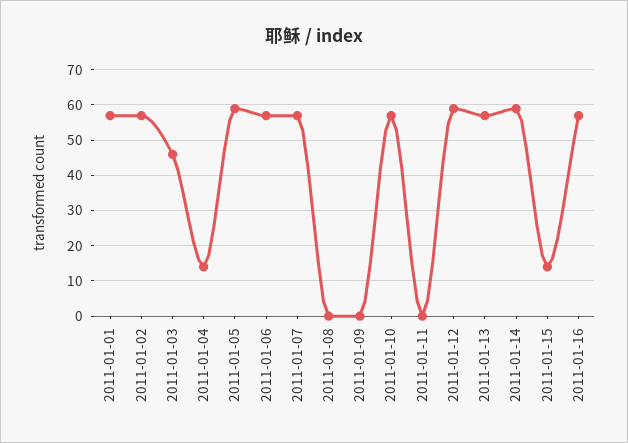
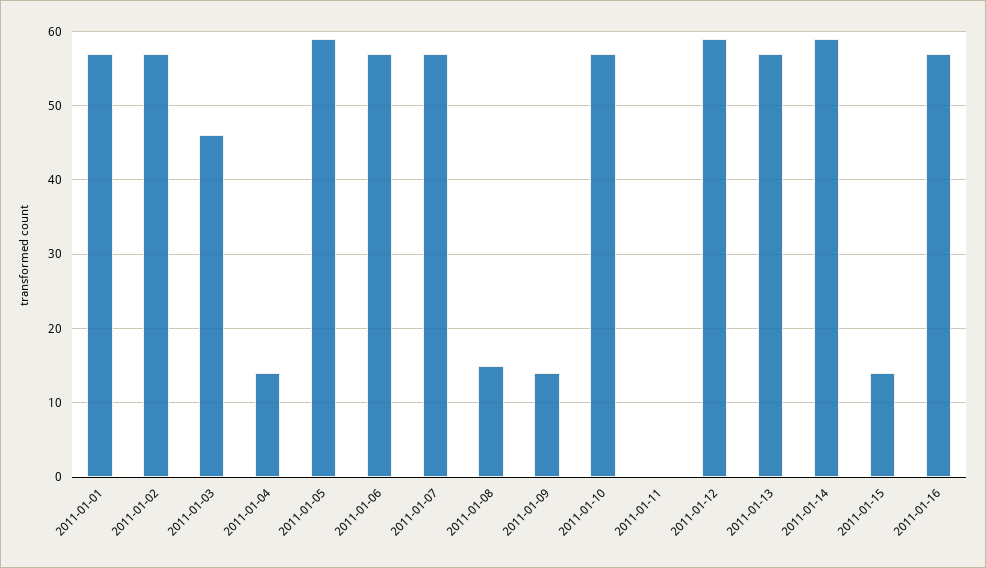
2011-01-08: 0 -> 15
2011-01-09: 0 -> 14

